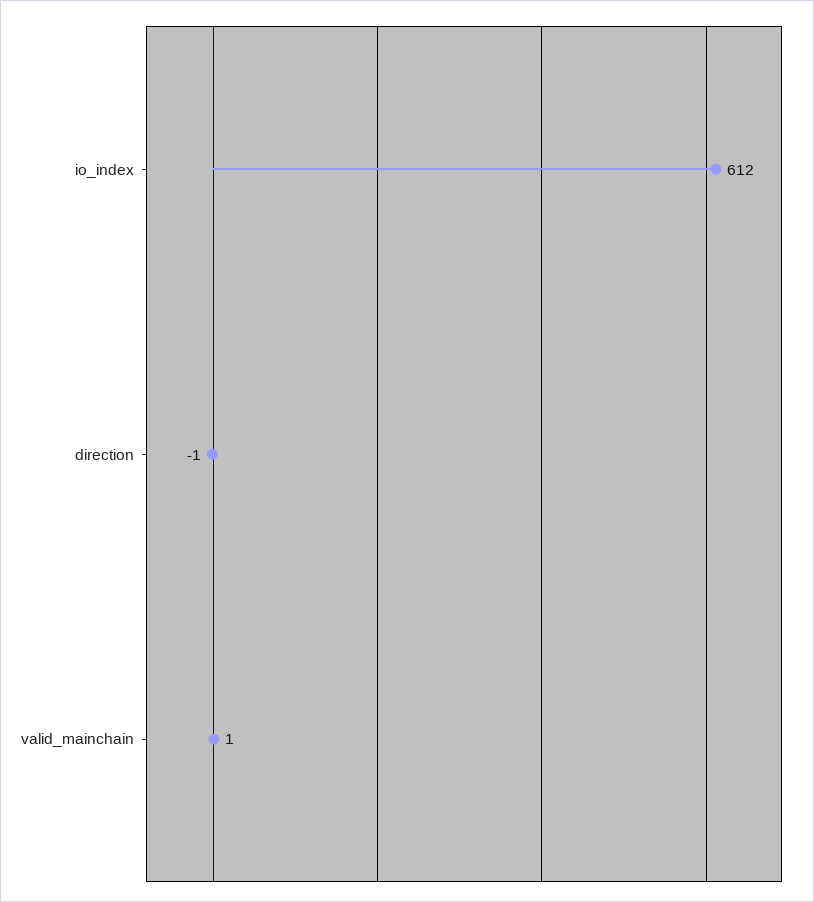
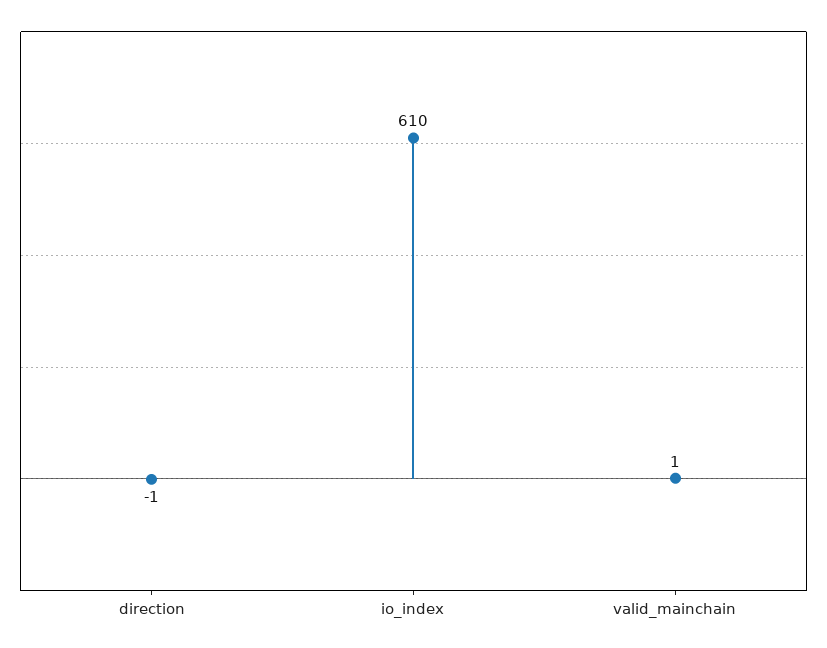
io_index: 612 -> 610

